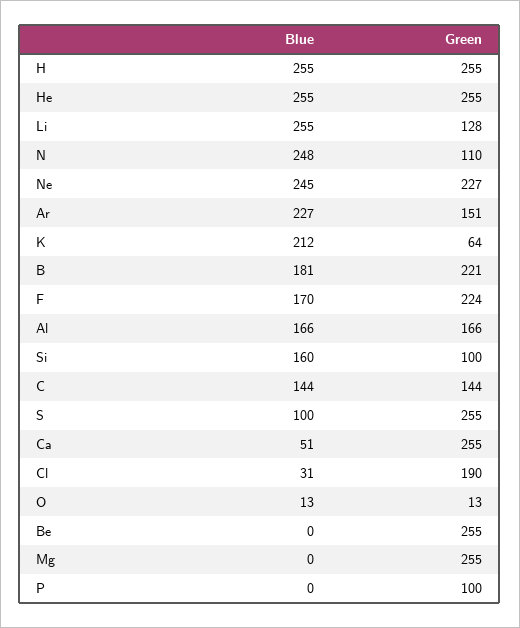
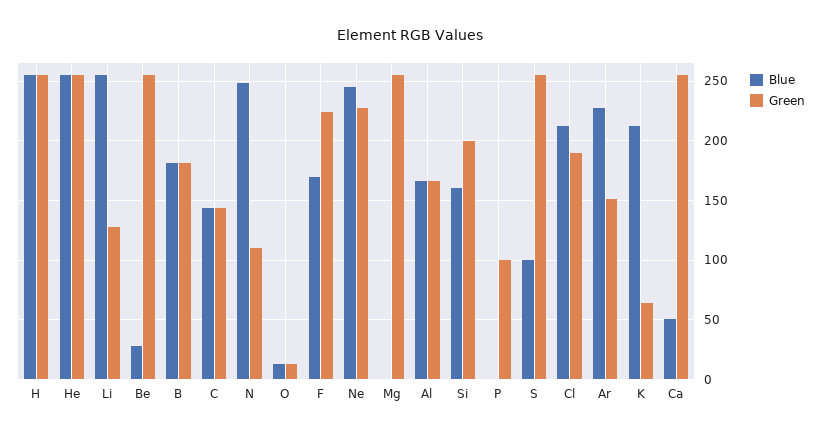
Green, B: 221 -> 180
Green, Si: 100 -> 200
Blue, Cl: 31 -> 210
Blue, Be: 0 -> 30

